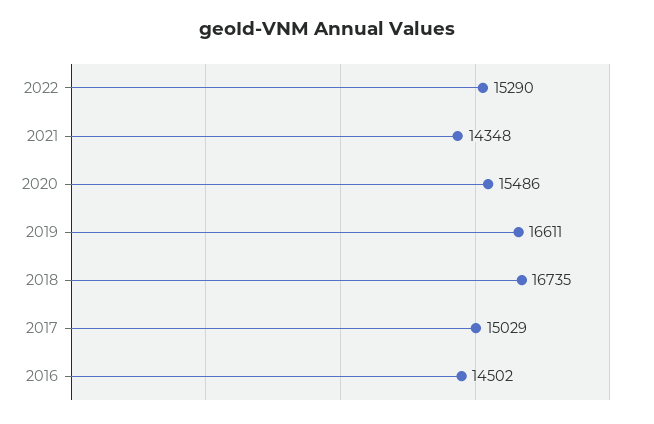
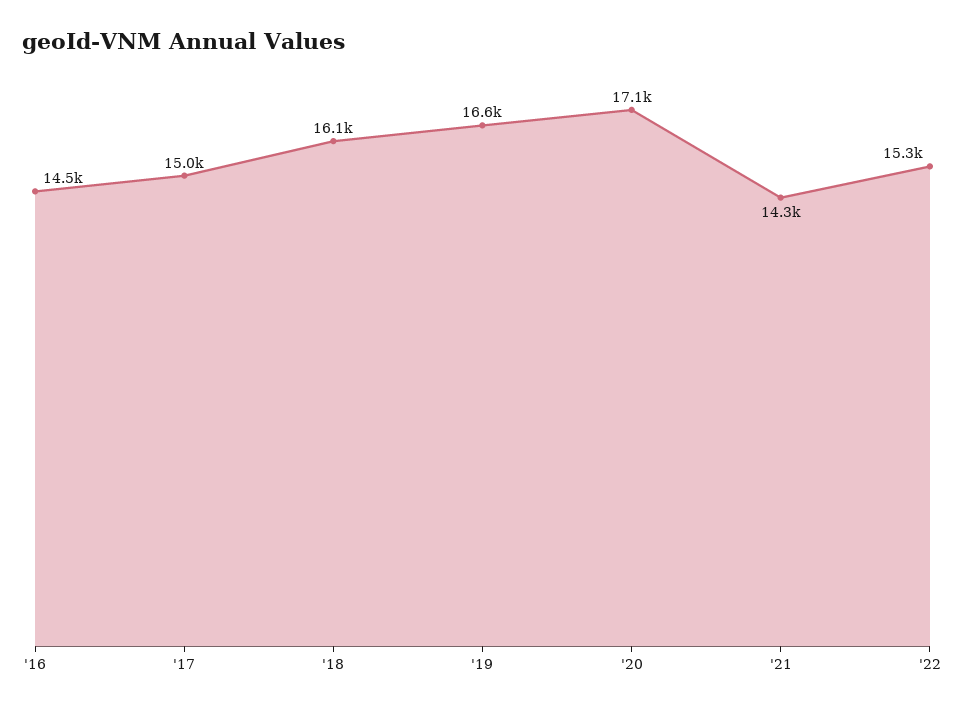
2020: 15486 -> 17100
2018: 16735 -> 16100

